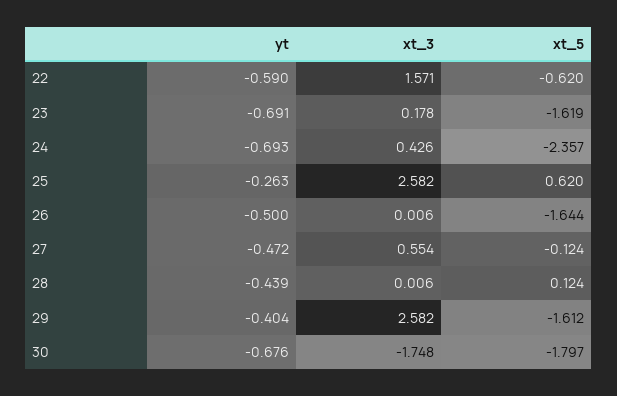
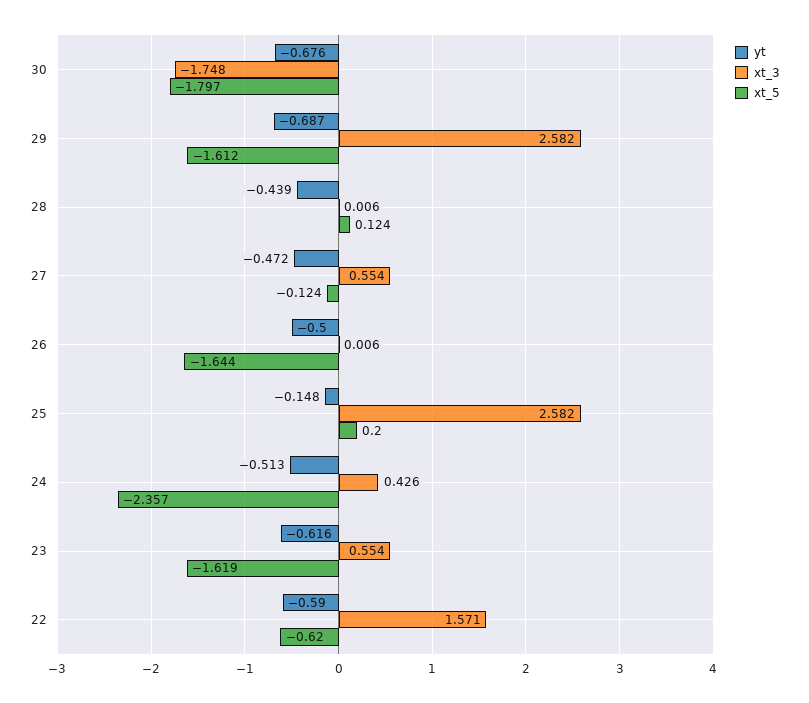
yt, 23: -0.691 -> -0.616
xt_3, 23: 0.178 -> 0.554
yt, 24: -0.693 -> -0.513
yt, 25: -0.263 -> -0.148
xt_5, 25: 0.62 -> 0.2
yt, 29: -0.404 -> -0.687

